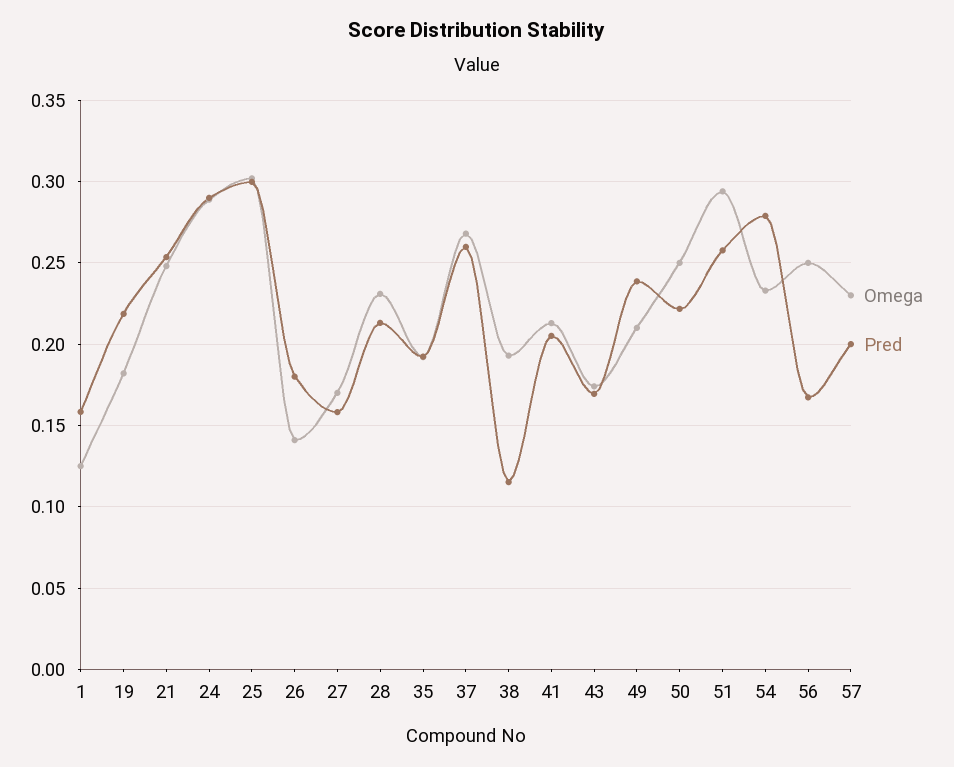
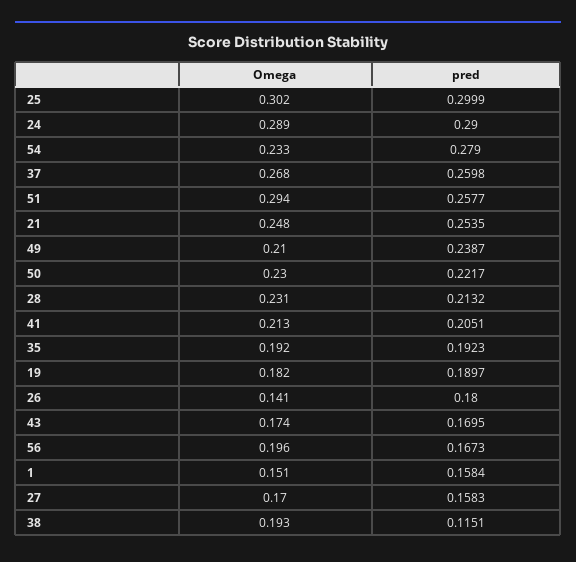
Omega, 1: 0.125 -> 0.151
Pred, 19: 0.22 -> 0.1897
Omega, 50: 0.25 -> 0.23
Omega, 56: 0.25 -> 0.196
Omega, 57: 0.23 -> none
Pred, 57: 0.2 -> none

